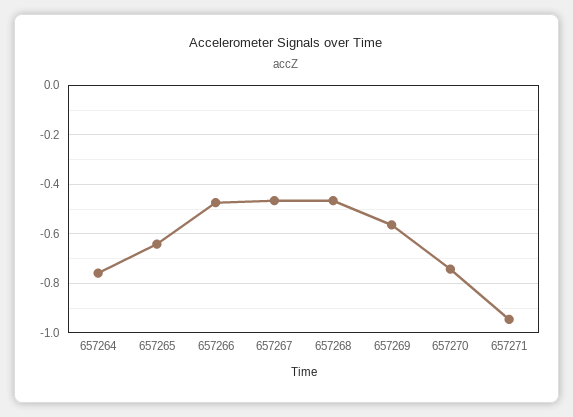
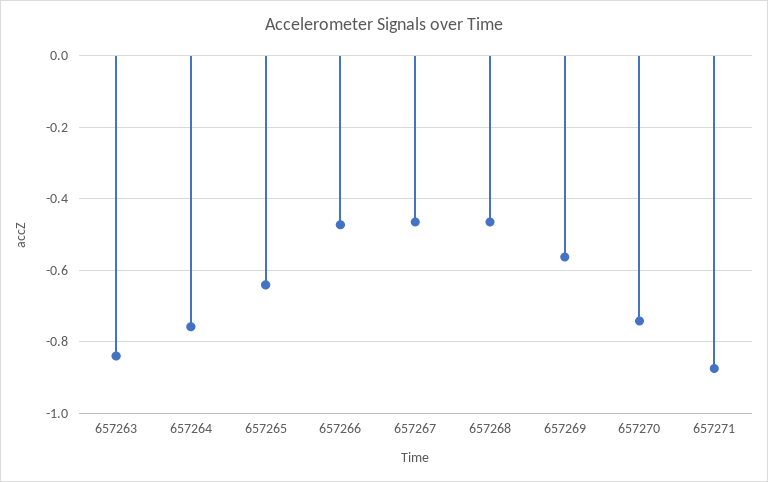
657271: -0.95 -> -0.88
657263: none -> -0.84

